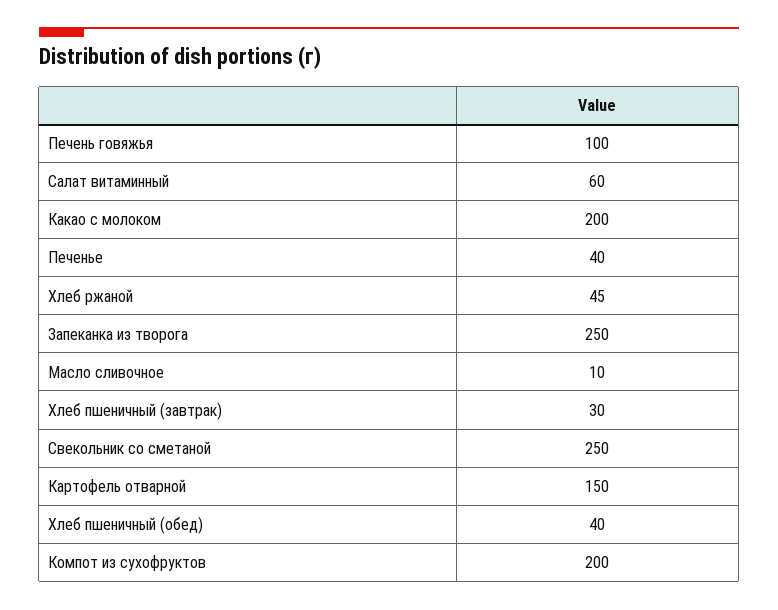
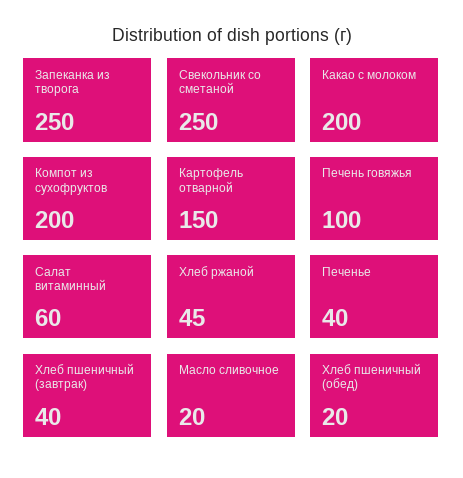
Масло сливочное: 10 -> 20
Хлеб пшеничный (завтрак): 30 -> 40
Хлеб пшеничный (обед): 40 -> 20

